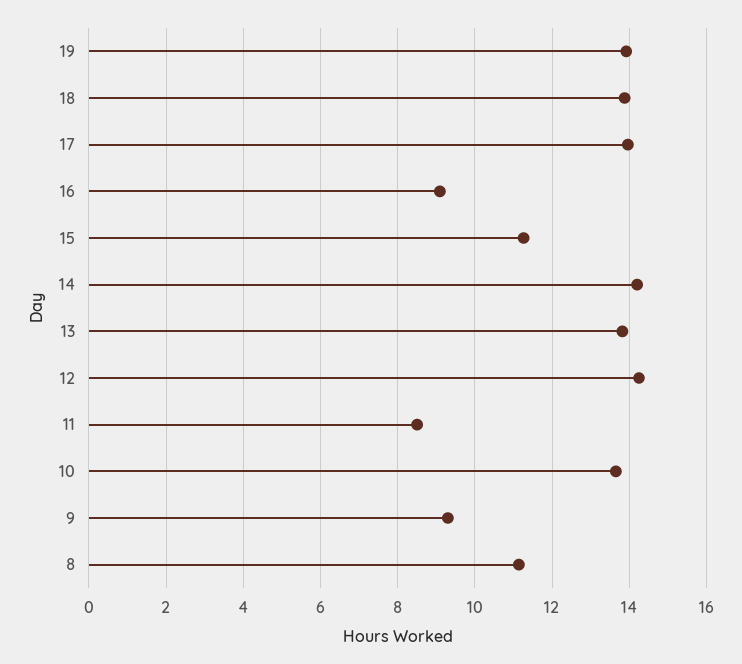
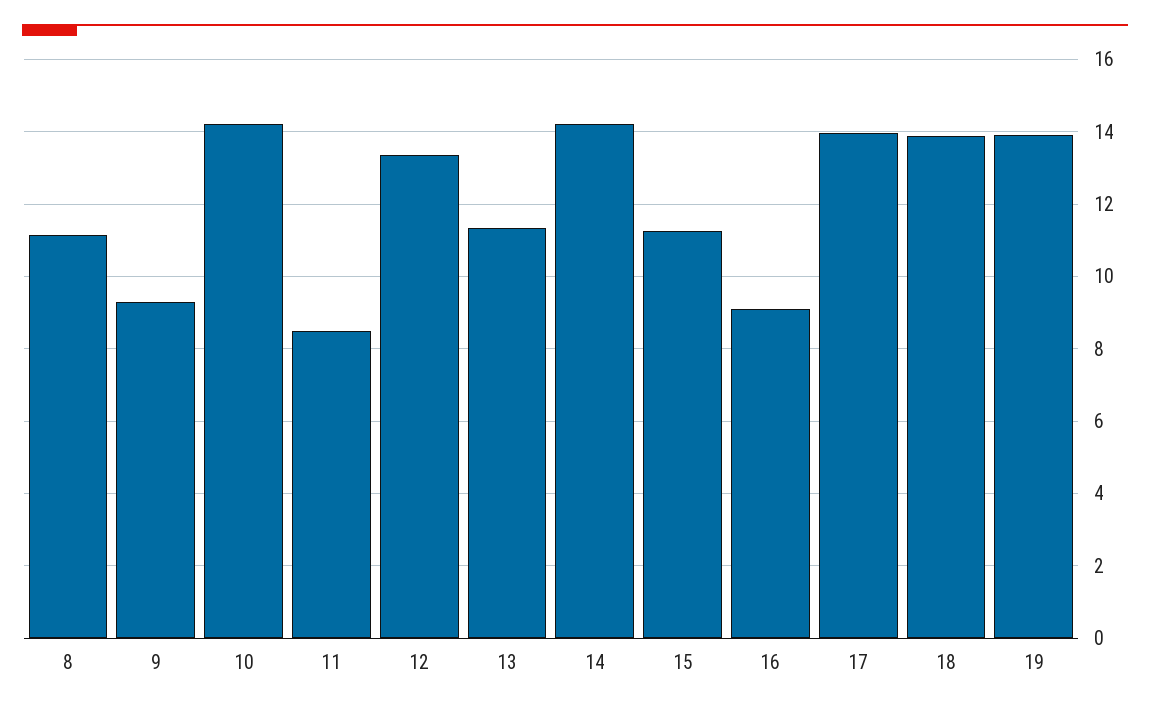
13: 13.8 -> 11.4
12: 14.2 -> 13.4
10: 13.6 -> 14.2

